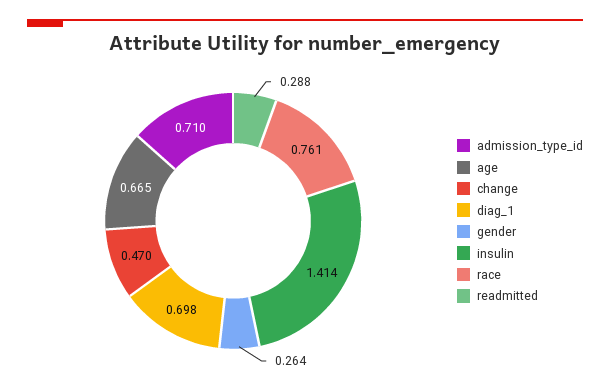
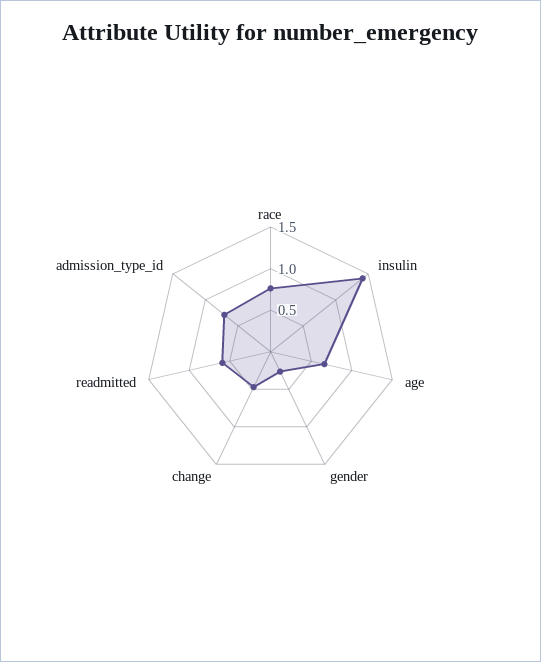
diag_1: 0.698 -> none
readmitted: 0.288 -> 0.6

